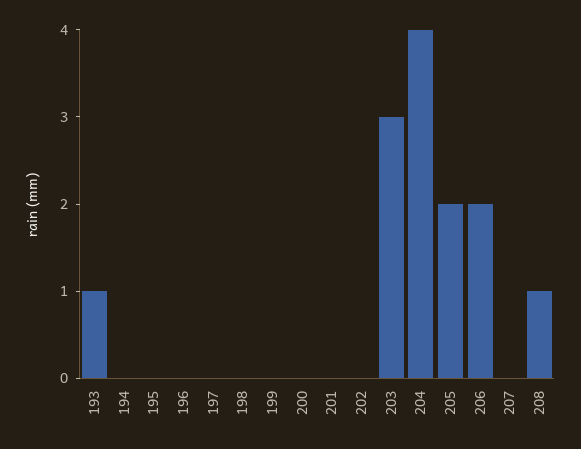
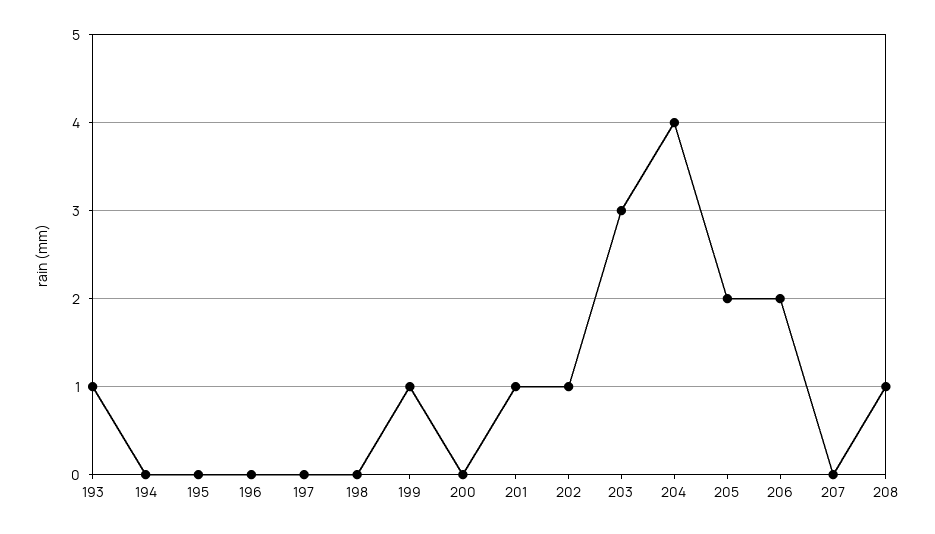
199: 0 -> 1
201: 0 -> 1
202: 0 -> 1

